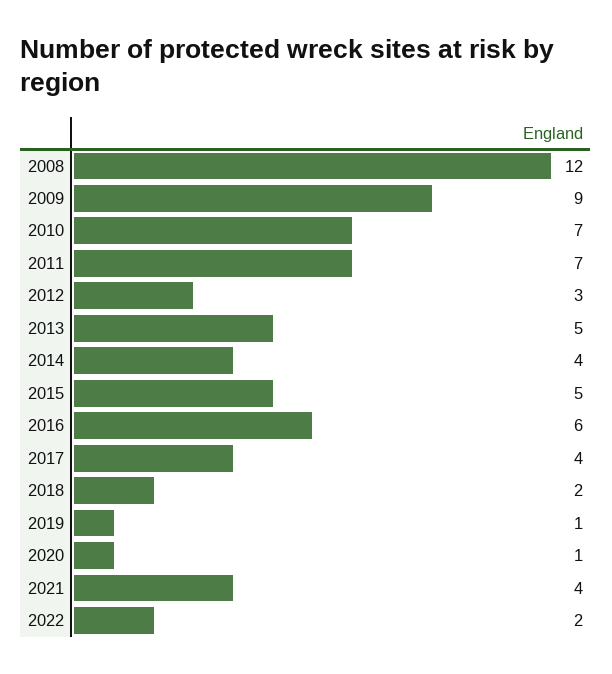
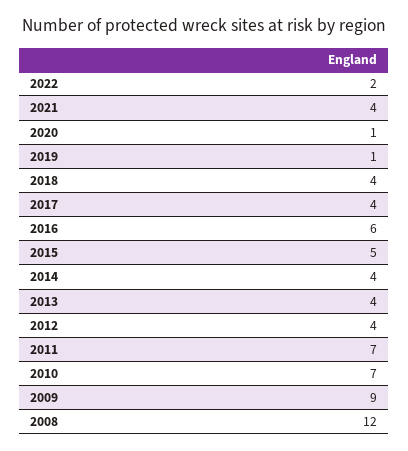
2012: 3 -> 4
2013: 5 -> 4
2018: 2 -> 4

